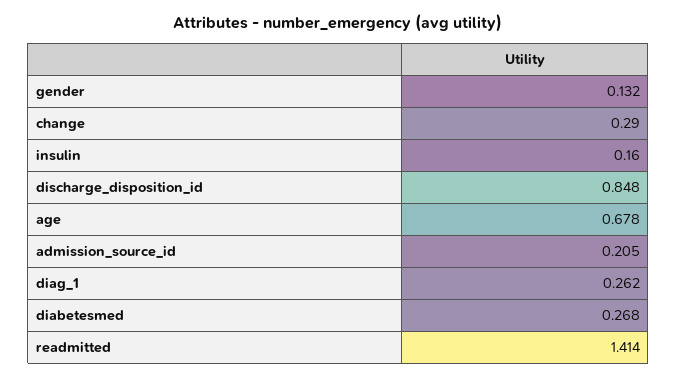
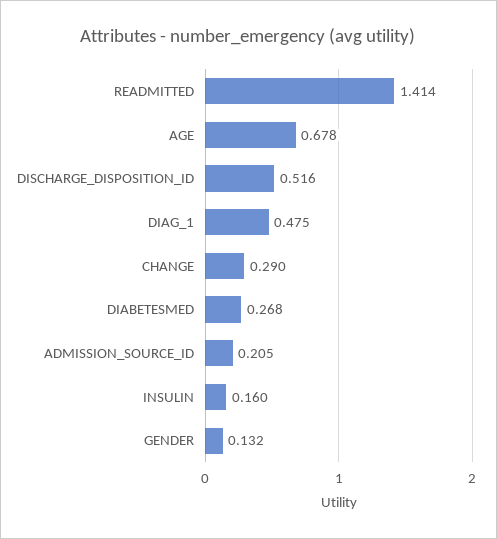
discharge_disposition_id: 0.848 -> 0.516
diag_1: 0.262 -> 0.475

